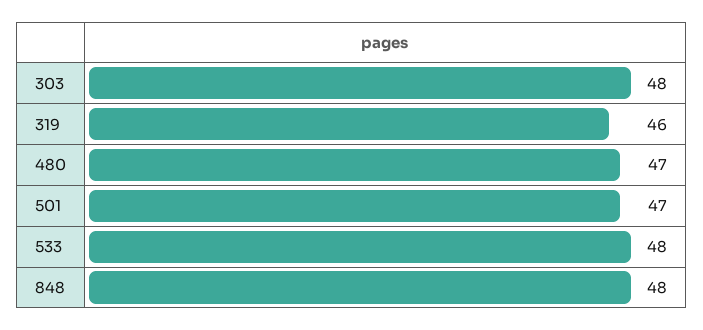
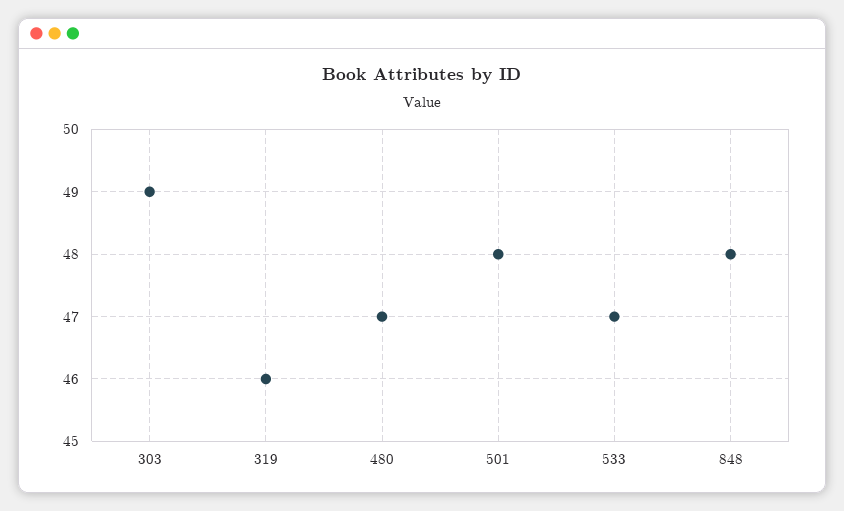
303: 48 -> 49
501: 47 -> 48
533: 48 -> 47

